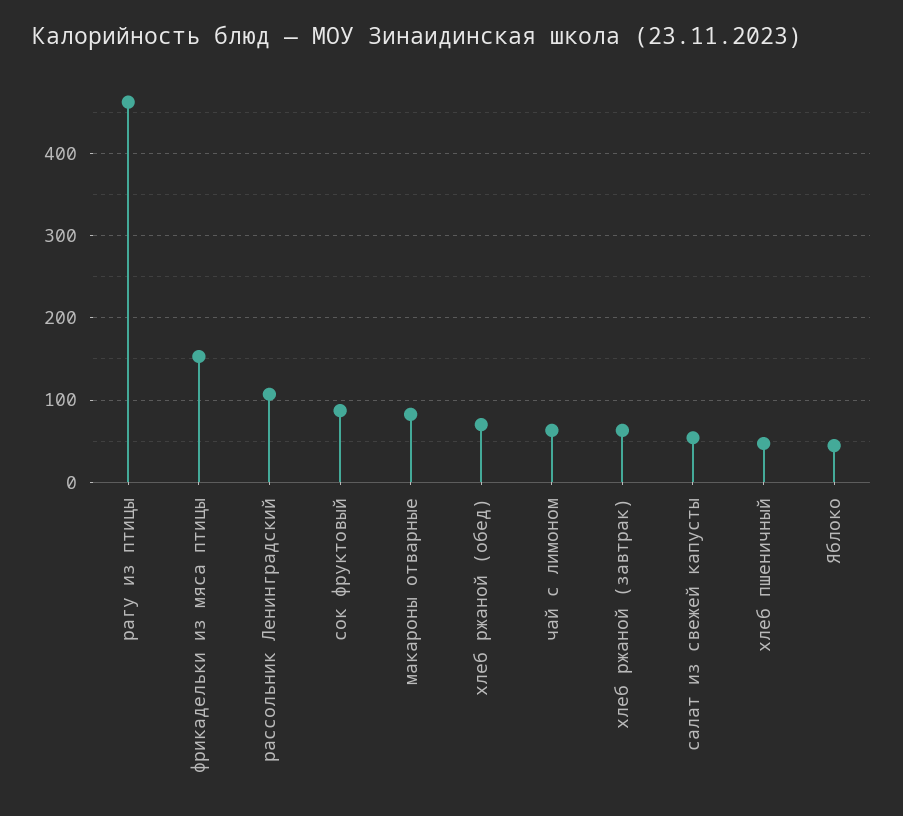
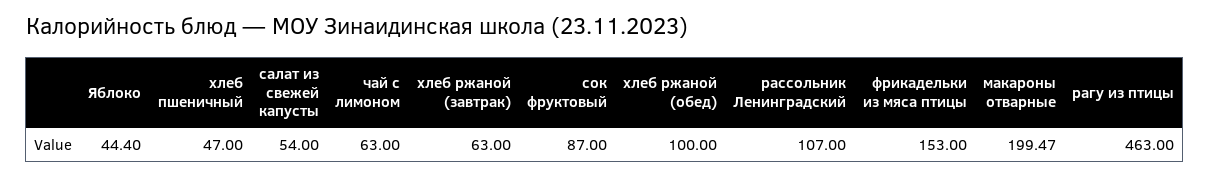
макароны отварные: 80 -> 199.47
хлеб ржаной (обед): 70 -> 100

